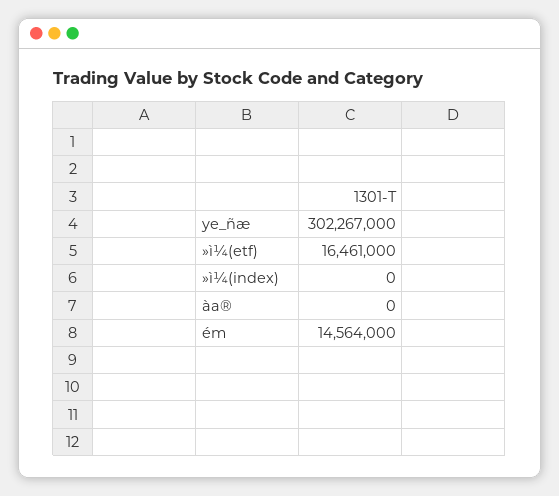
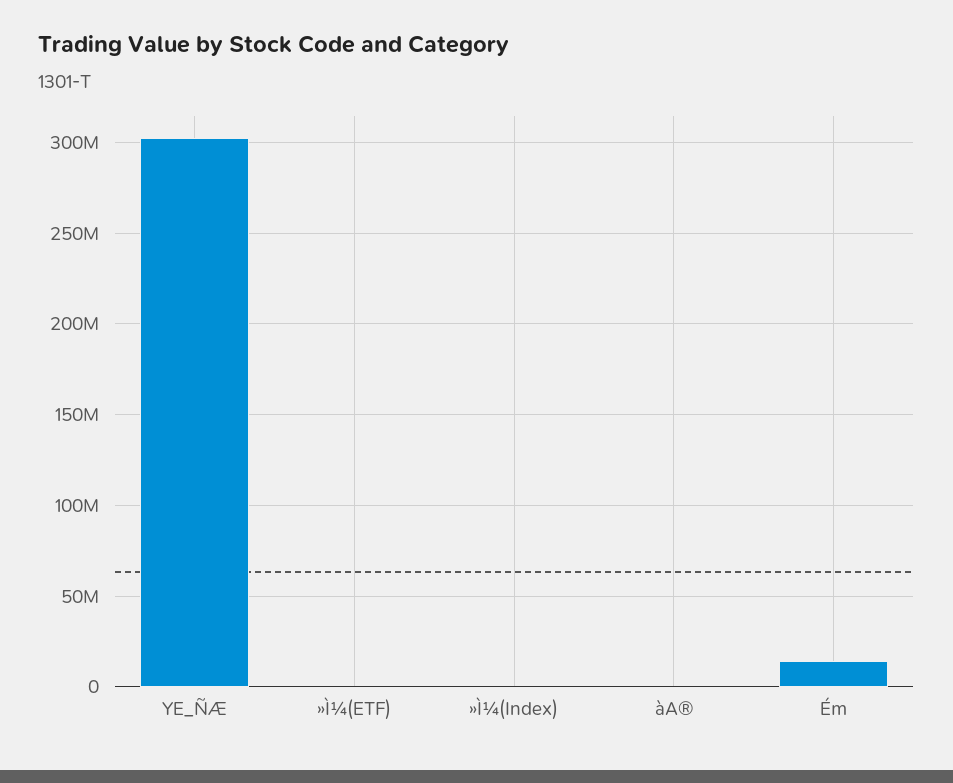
»ì¼(etf): 16461000 -> 0

